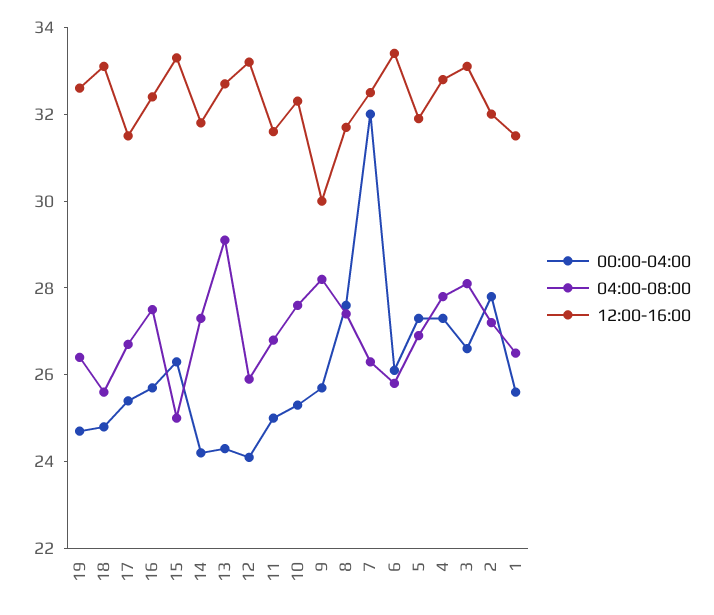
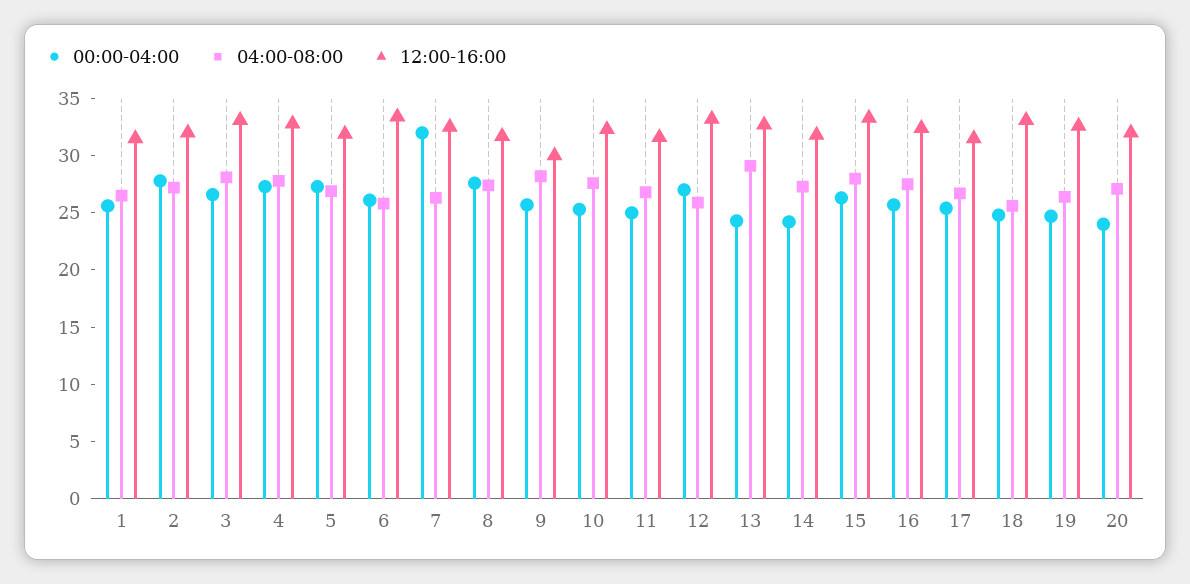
04:00-08:00, 15: 25 -> 28
00:00-04:00, 12: 24 -> 27
00:00-04:00, 20: none -> 24
04:00-08:00, 20: none -> 27
12:00-16:00, 20: none -> 32

